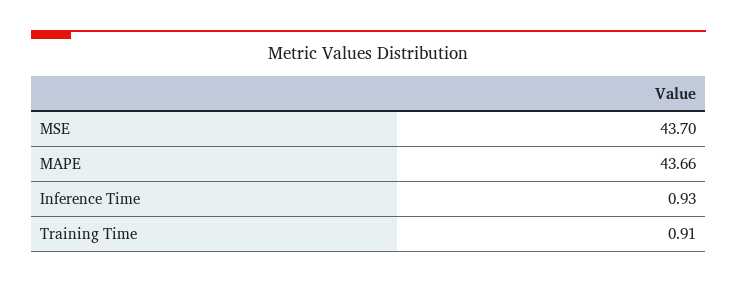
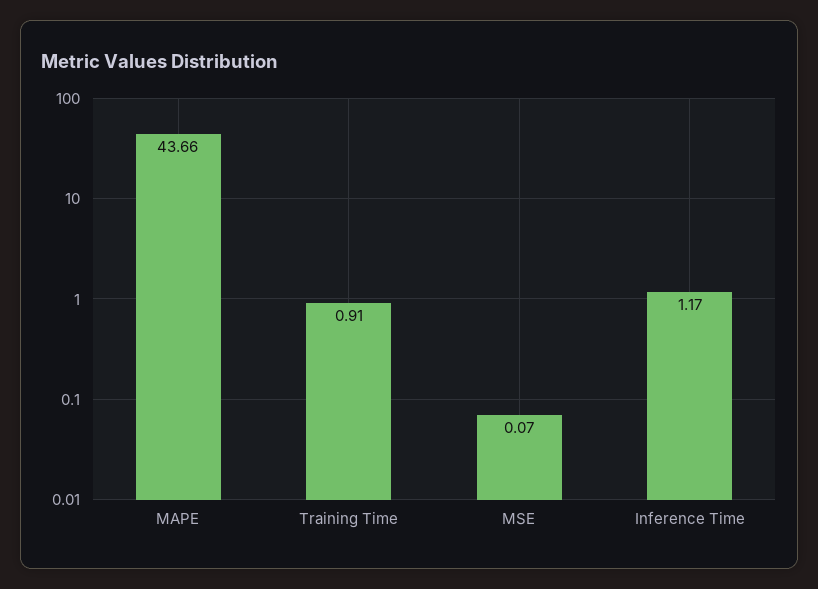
MSE: 43.7 -> 0.07
Inference Time: 0.93 -> 1.17

